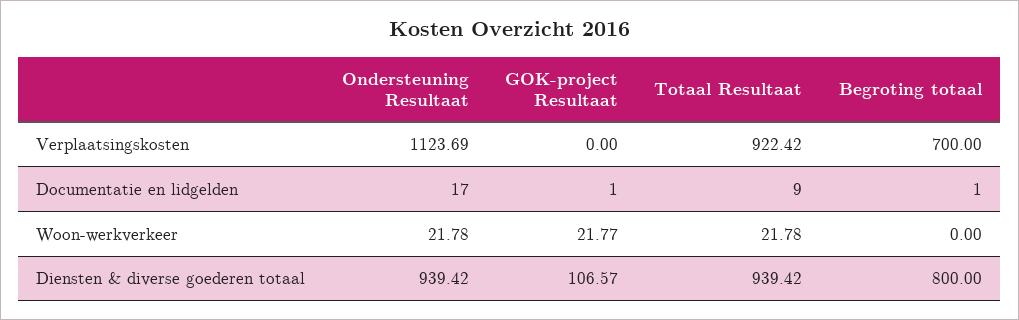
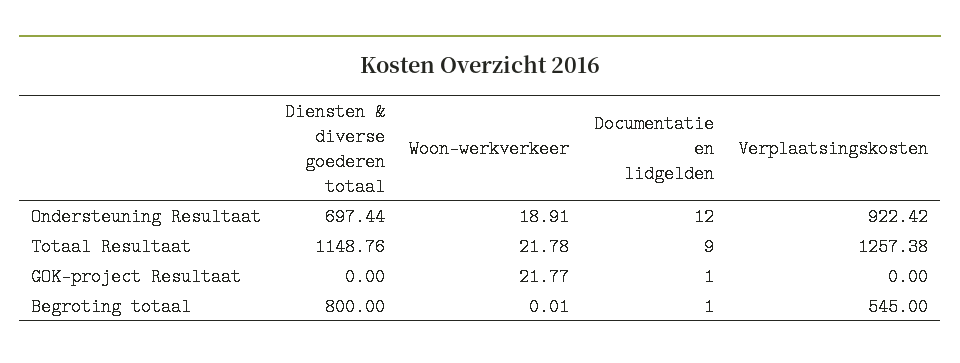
Ondersteuning Resultaat, Verplaatsingskosten: 1123.69 -> 922.42
Totaal Resultaat, Verplaatsingskosten: 922.42 -> 1257.38
Begroting totaal, Verplaatsingskosten: 700 -> 545
Ondersteuning Resultaat, Documentatie en lidgelden: 17 -> 12
Ondersteuning Resultaat, Woon-werkverkeer: 21.78 -> 18.91
Begroting totaal, Woon-werkverkeer: 0 -> 0.01
Ondersteuning Resultaat, Diensten & diverse goederen totaal: 939.42 -> 697.44
GOK-project Resultaat, Diensten & diverse goederen totaal: 106.57 -> 0
Totaal Resultaat, Diensten & diverse goederen totaal: 939.42 -> 1148.76

